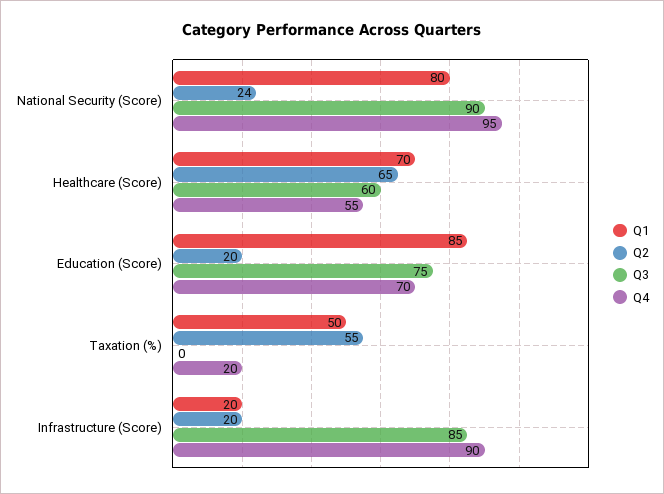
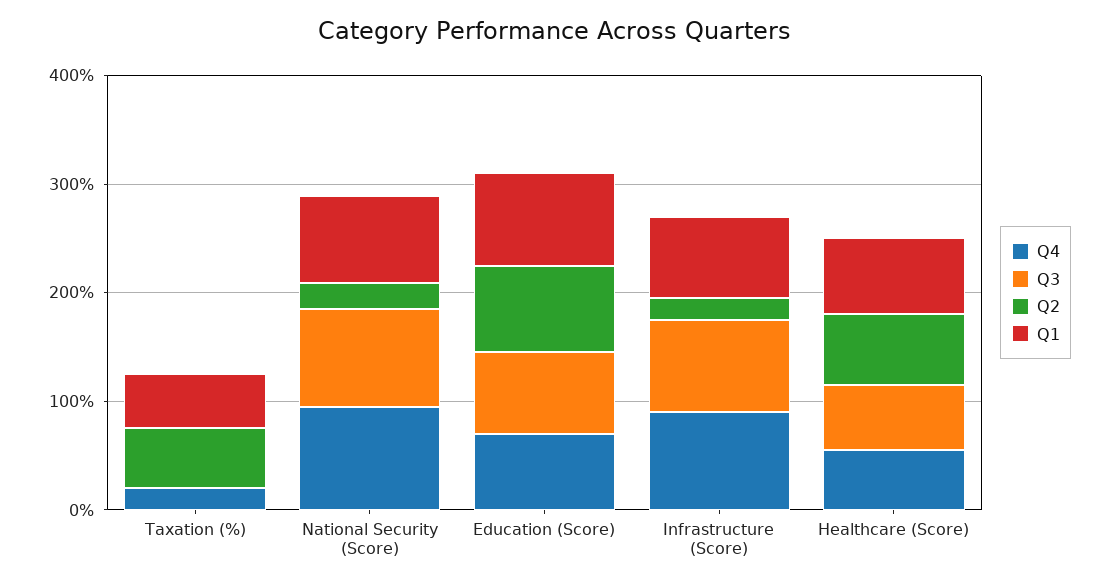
Q2, Education (Score): 20 -> 80
Q1, Infrastructure (Score): 20 -> 80

